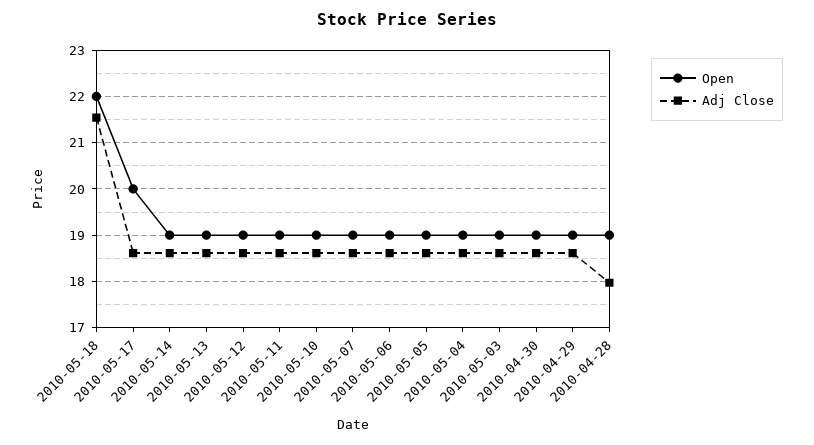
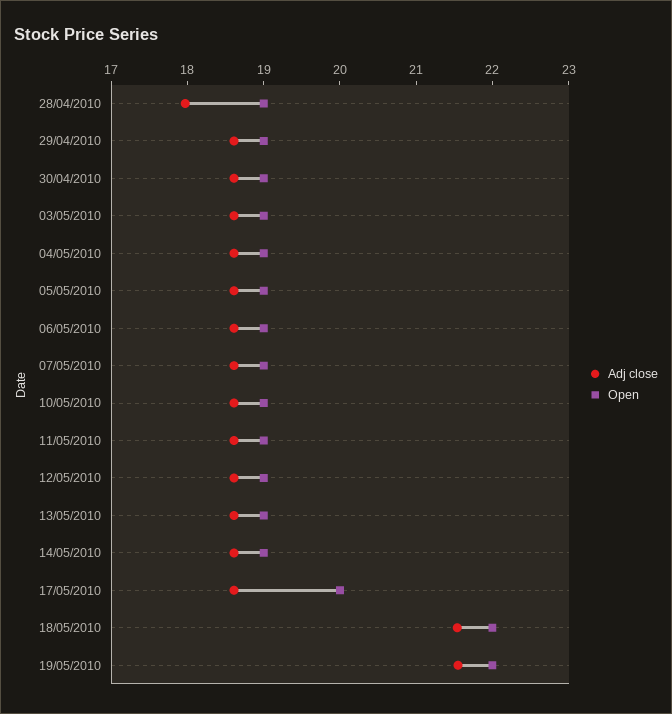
Adj Close, 19/05/2010: none -> 21.6
Open, 19/05/2010: none -> 22

